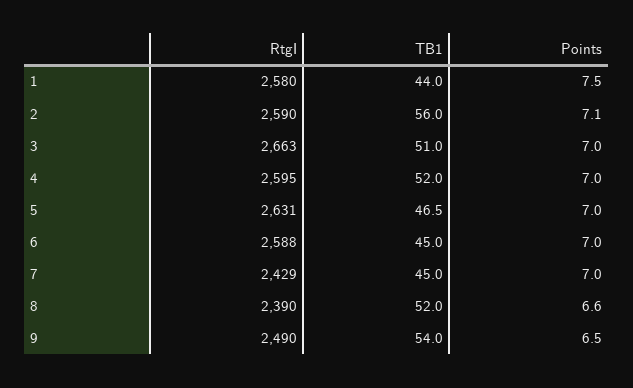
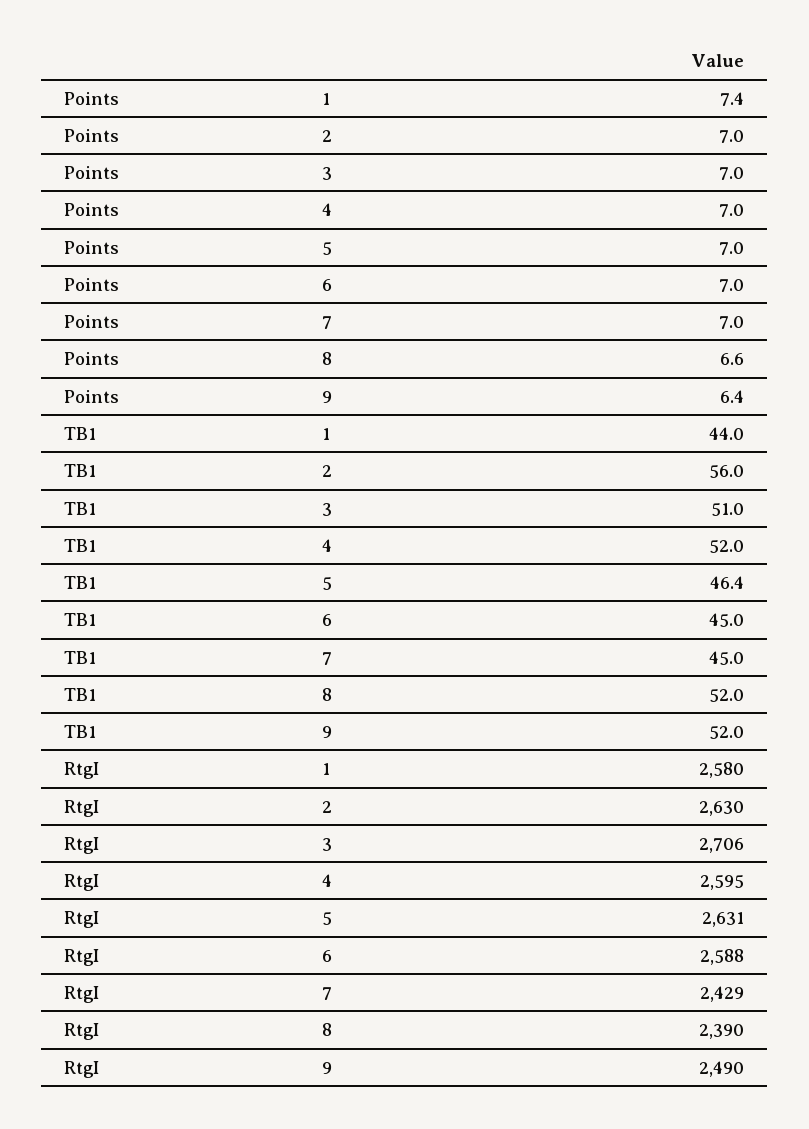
Points, 1: 7.5 -> 7.4
RtgI, 2: 2590 -> 2630
Points, 2: 7.1 -> 7
RtgI, 3: 2663 -> 2706
TB1, 5: 46.5 -> 46.4
TB1, 9: 54 -> 52
Points, 9: 6.5 -> 6.4

